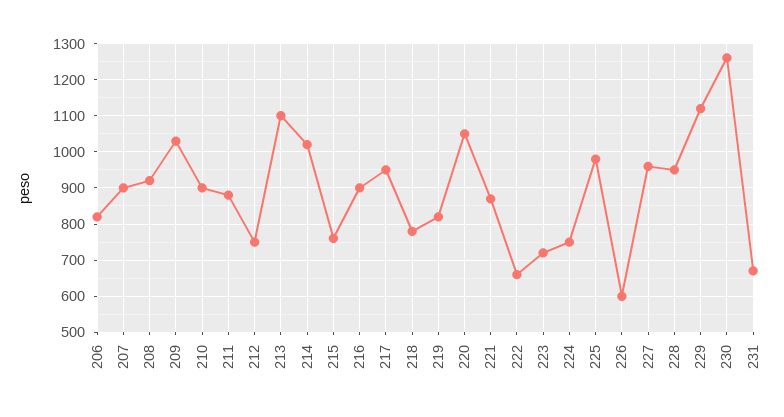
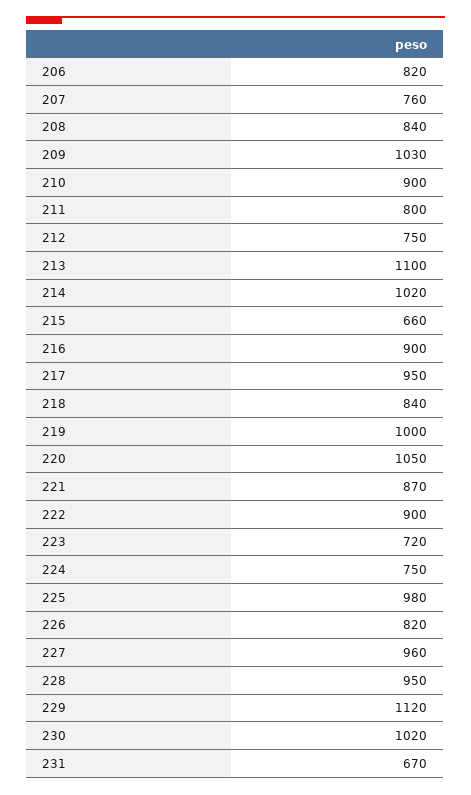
207: 900 -> 760
208: 920 -> 840
211: 880 -> 800
215: 760 -> 660
218: 780 -> 840
219: 820 -> 1000
222: 660 -> 900
226: 600 -> 820
230: 1260 -> 1020

